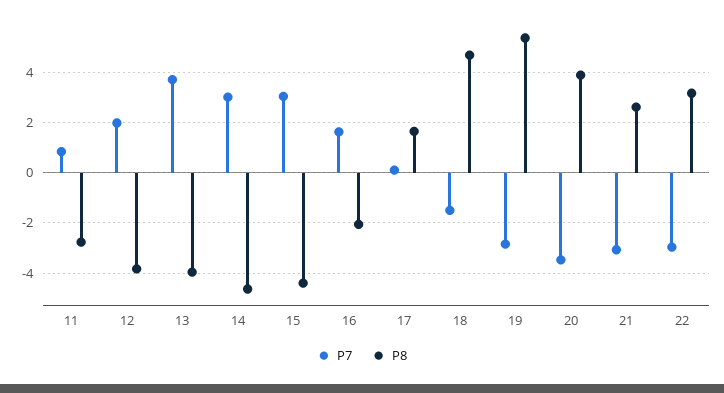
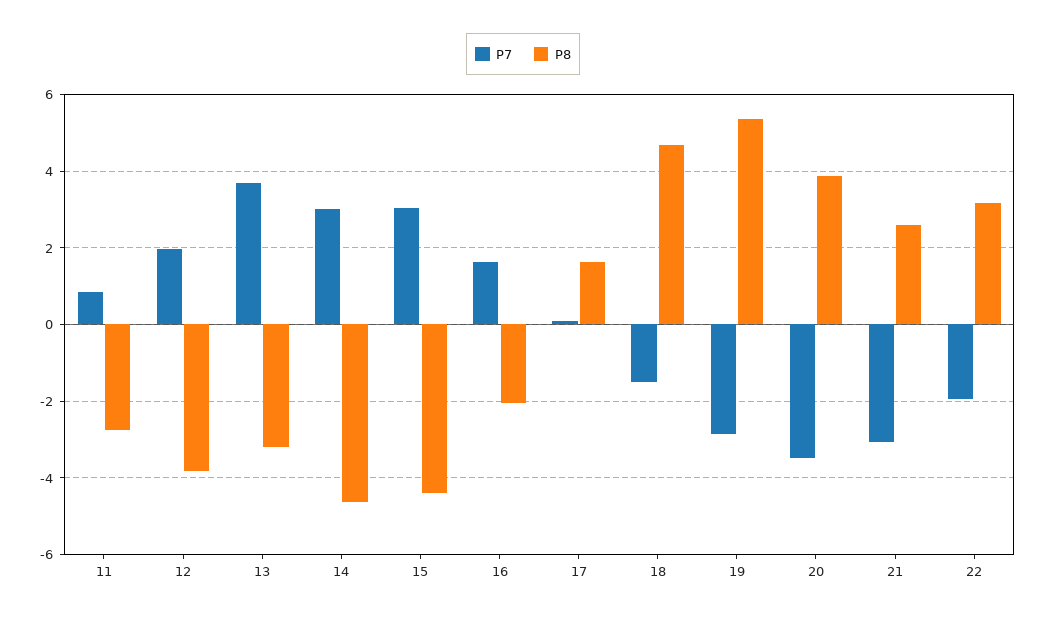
P8, 13: -4 -> -3.2
P7, 22: -3 -> -2

